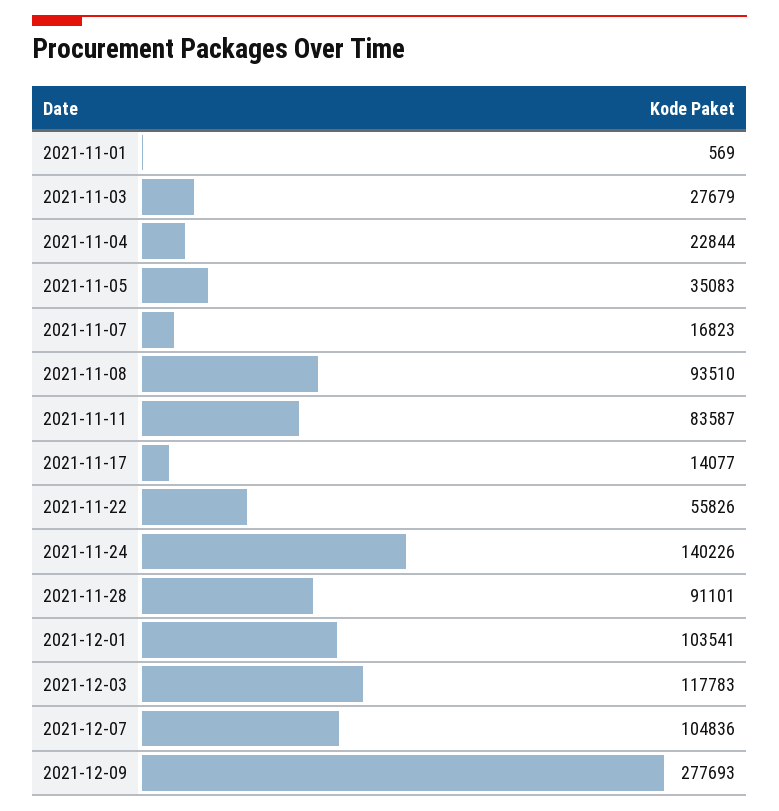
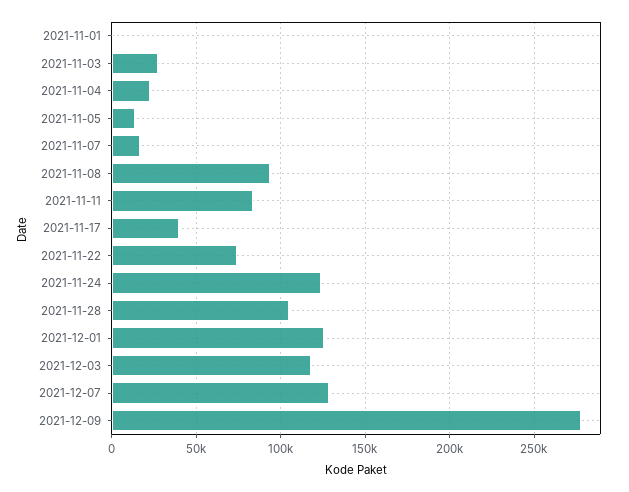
2021-11-05: 35083 -> 15000
2021-11-17: 14077 -> 40000
2021-11-22: 55826 -> 75000
2021-11-24: 140226 -> 125000
2021-11-28: 91101 -> 105000
2021-12-01: 103541 -> 125000
2021-12-07: 104836 -> 130000

